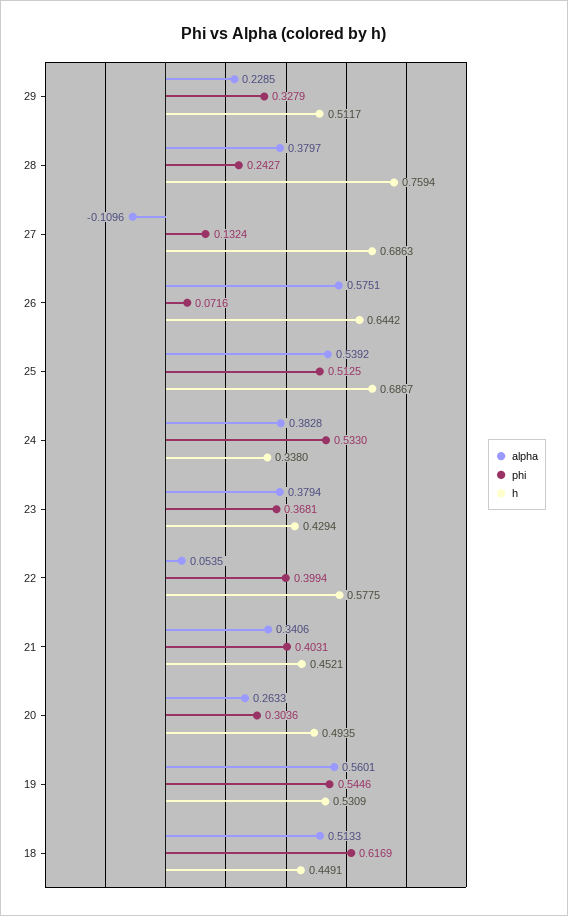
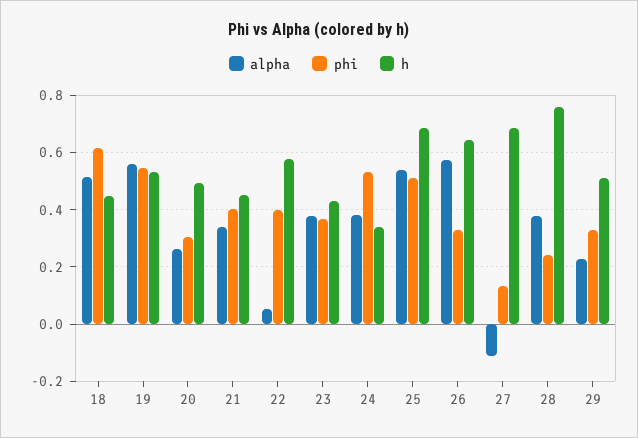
phi, 26: 0.0716 -> 0.325

